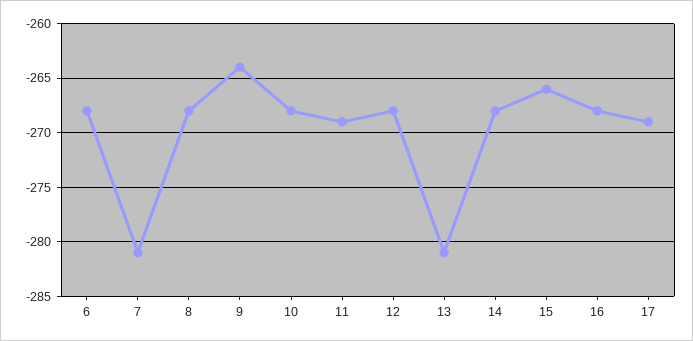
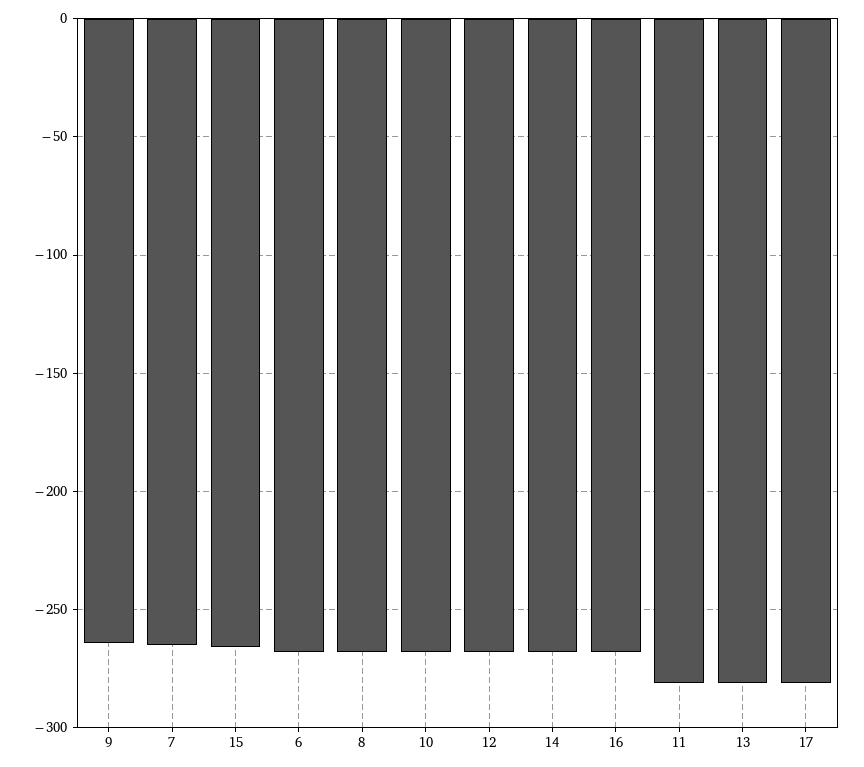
7: -281 -> -265
11: -269 -> -280
17: -269 -> -280

